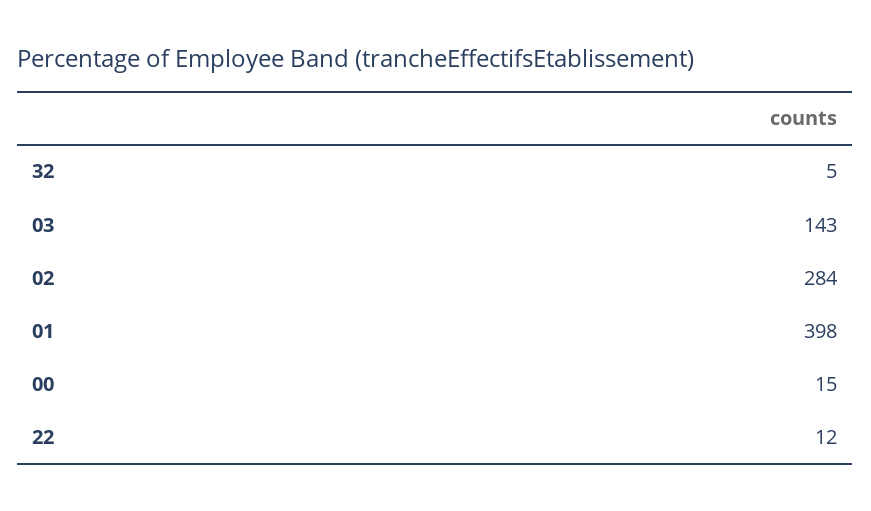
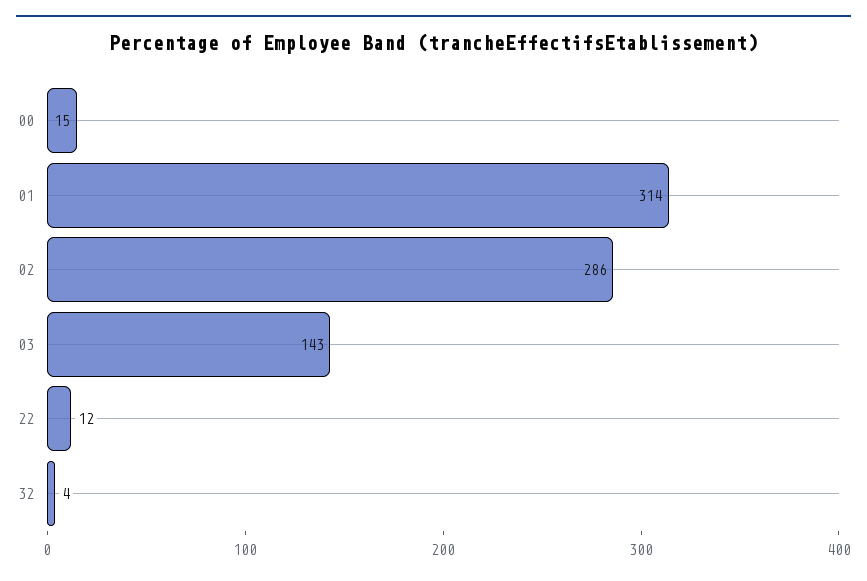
32: 5 -> 4
02: 284 -> 286
01: 398 -> 314

